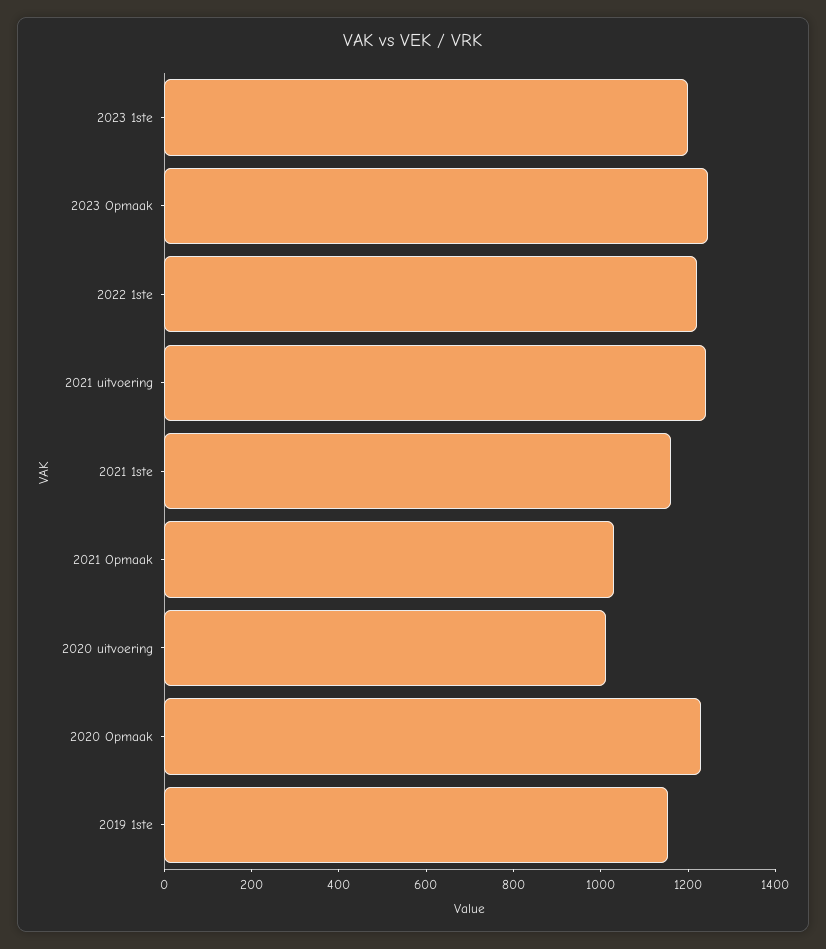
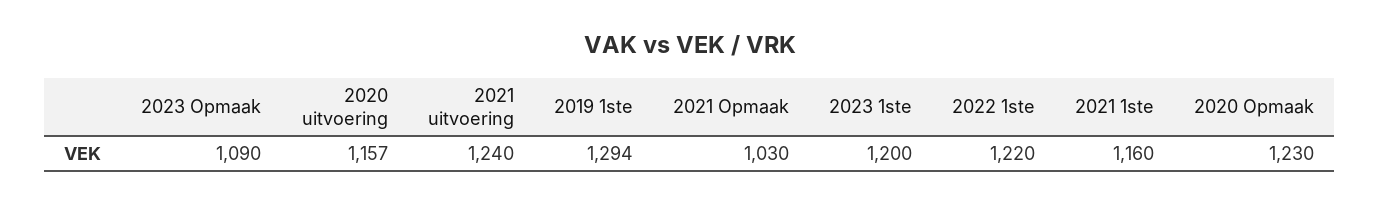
2023 Opmaak: 1250 -> 1090
2020 uitvoering: 1000 -> 1157
2019 1ste: 1150 -> 1294

